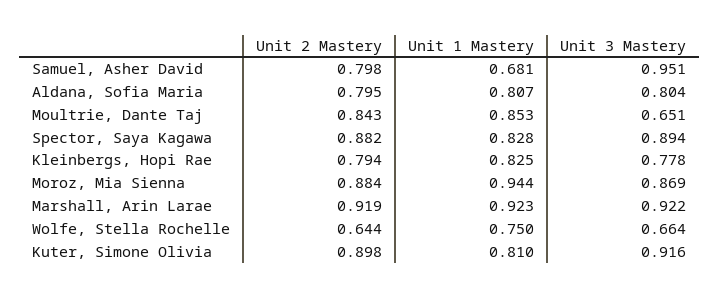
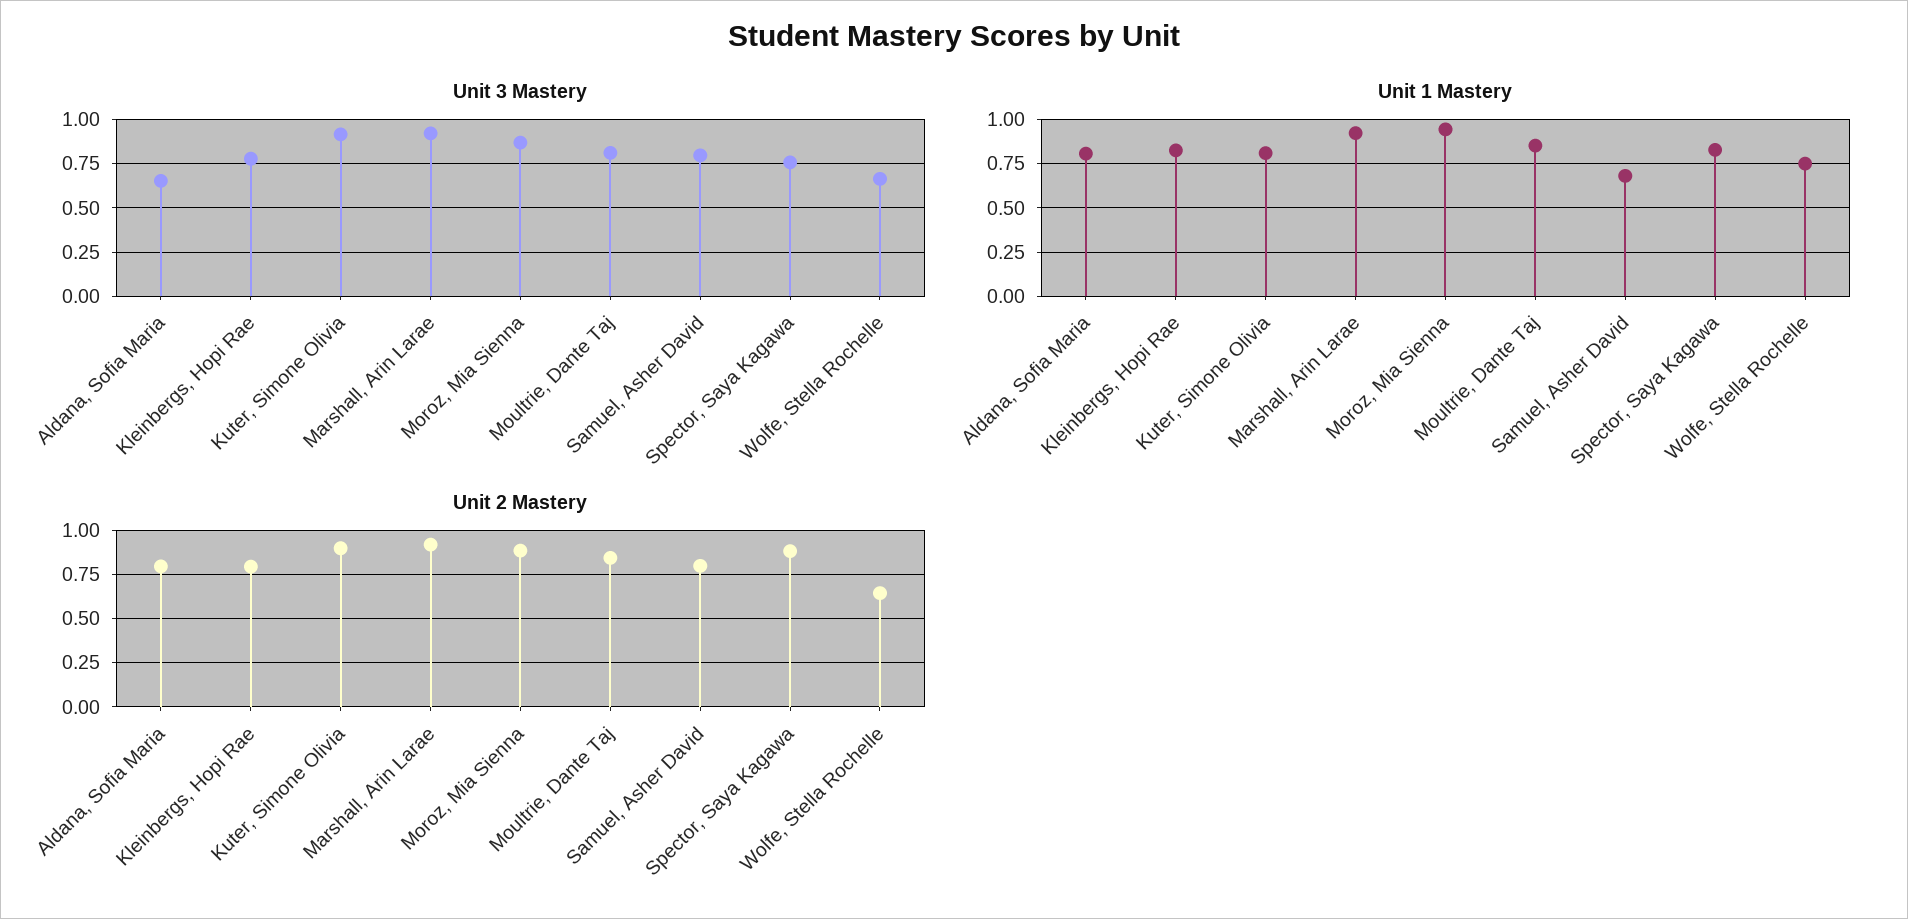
Unit 3 Mastery, Samuel, Asher David: 0.951 -> 0.8
Unit 3 Mastery, Aldana, Sofia Maria: 0.804 -> 0.65
Unit 3 Mastery, Moultrie, Dante Taj: 0.651 -> 0.8
Unit 3 Mastery, Spector, Saya Kagawa: 0.894 -> 0.75

